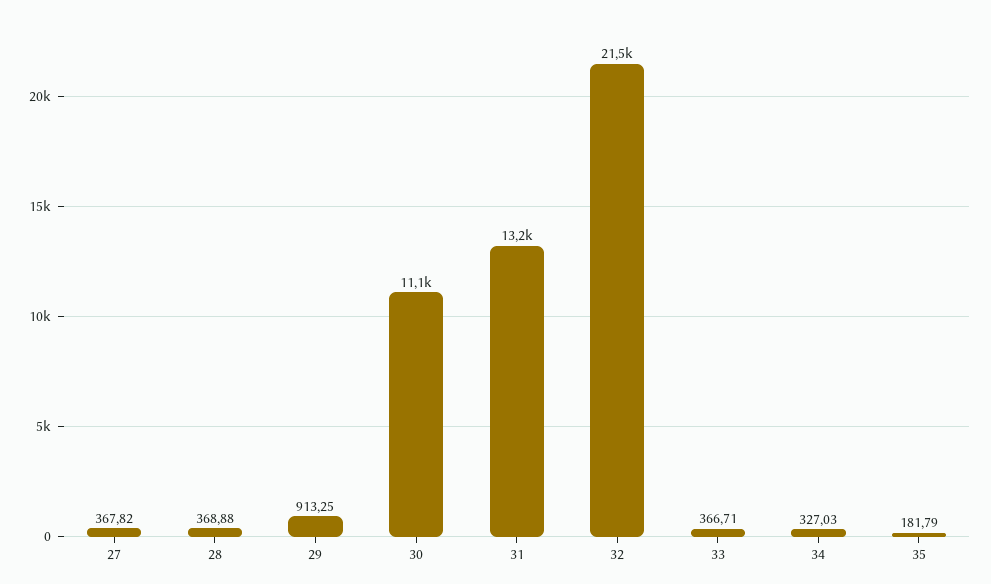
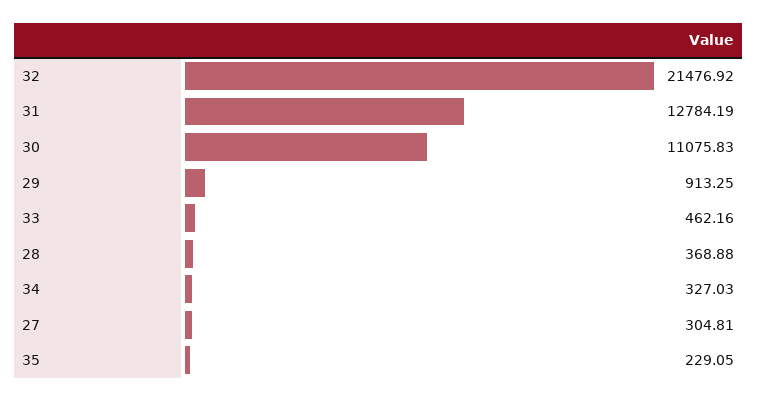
27: 367.82 -> 304.81
31: 13200 -> 12784.19
33: 366.71 -> 462.16
35: 181.79 -> 229.05

